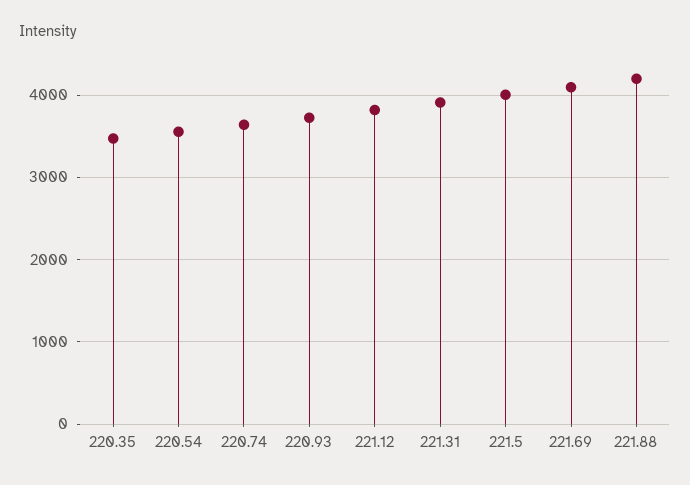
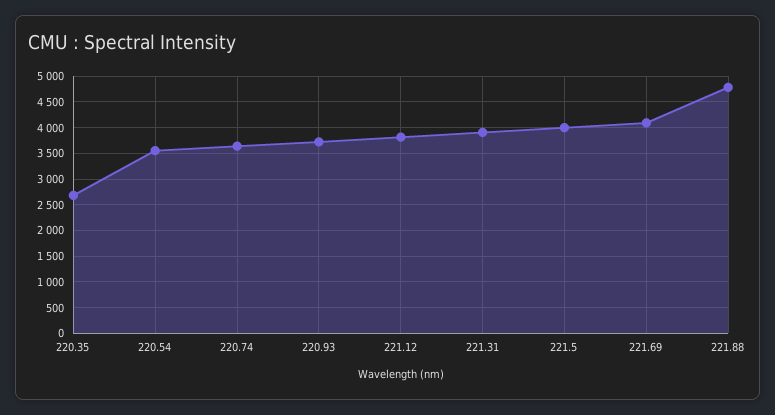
220.35: 3500 -> 2750
221.88: 4200 -> 4750

